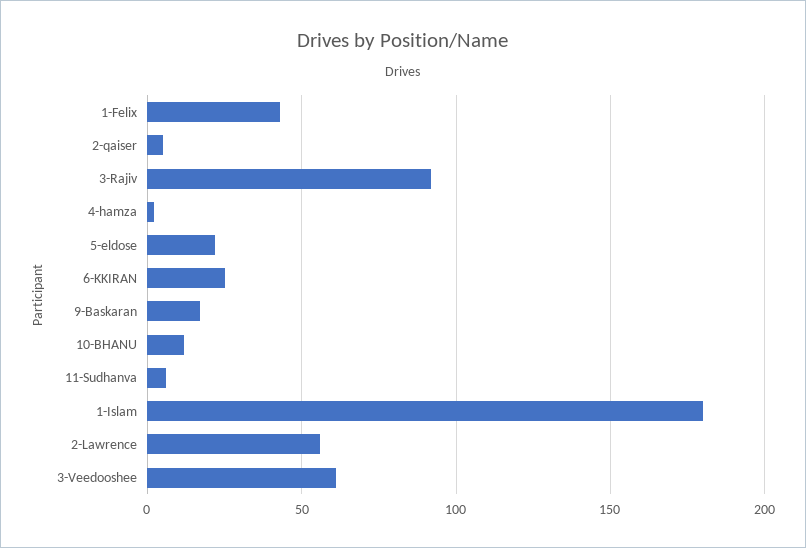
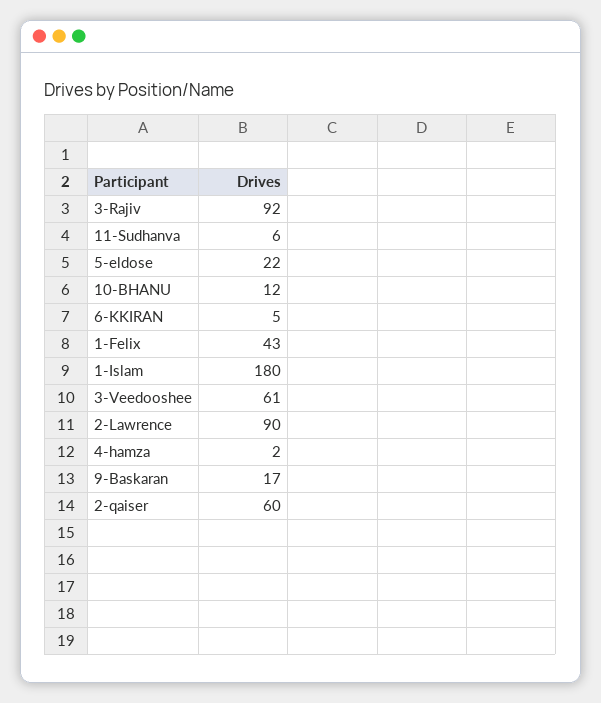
2-qaiser: 5 -> 60
6-KKIRAN: 25 -> 5
2-Lawrence: 55 -> 90

